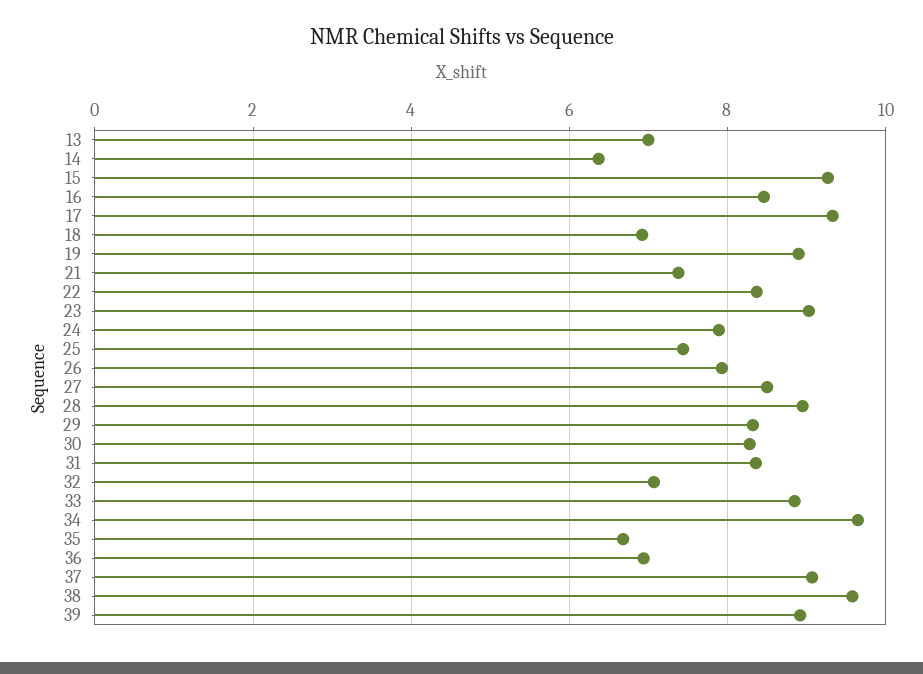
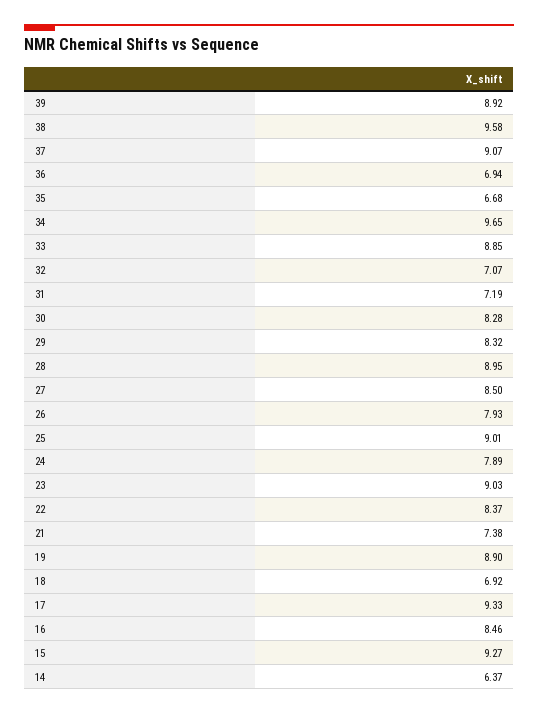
13: 7 -> none
25: 7.4 -> 9.01
31: 8.4 -> 7.19

